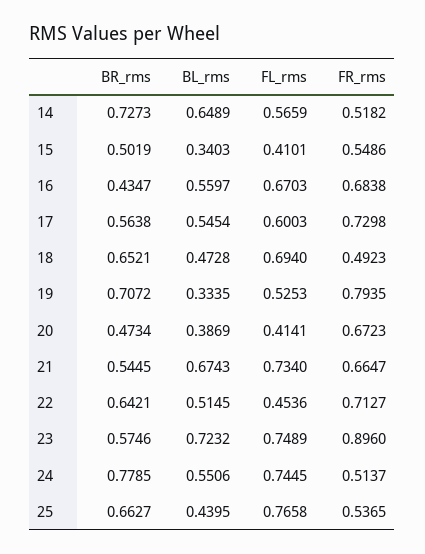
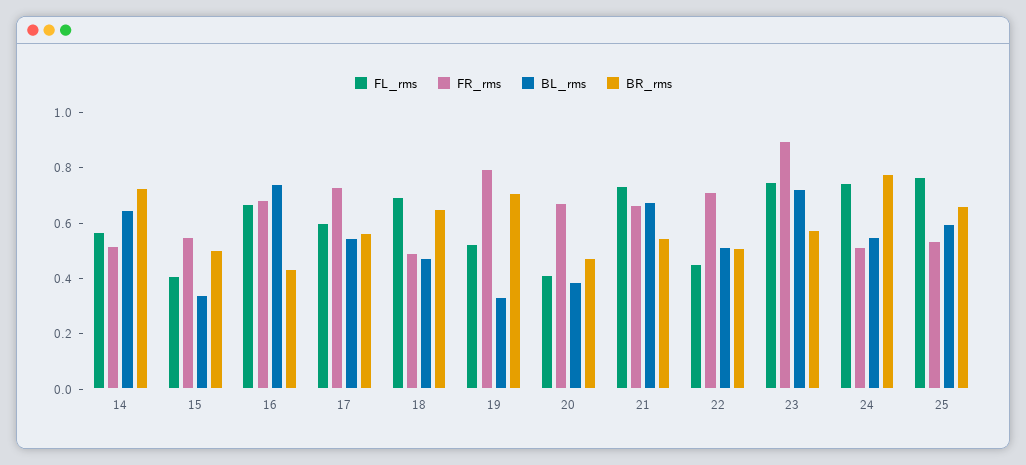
BL_rms, 16: 0.5597 -> 0.75
BR_rms, 22: 0.6421 -> 0.5
BL_rms, 25: 0.4395 -> 0.6

